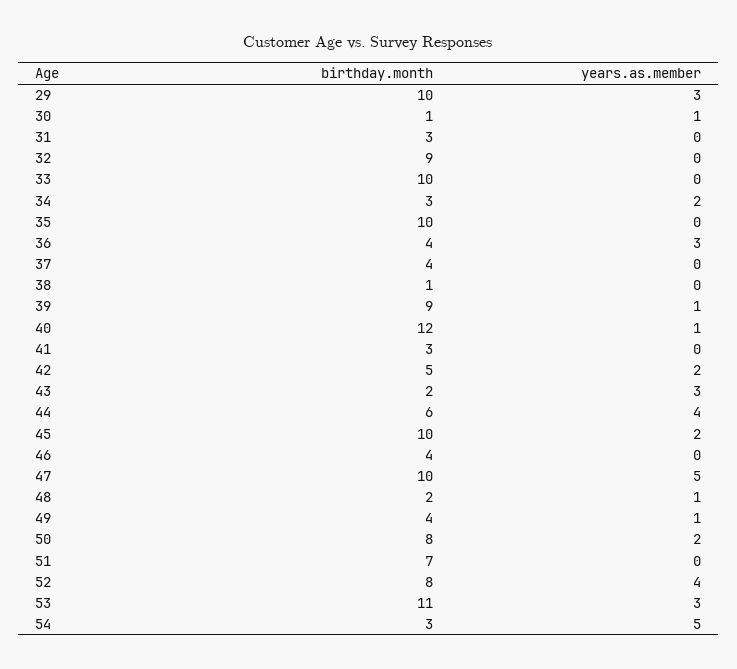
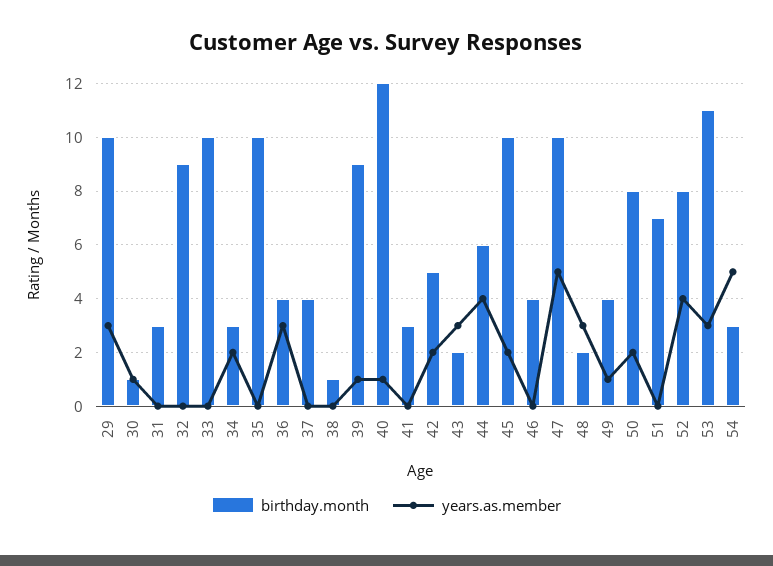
years.as.member, 48: 1 -> 3

